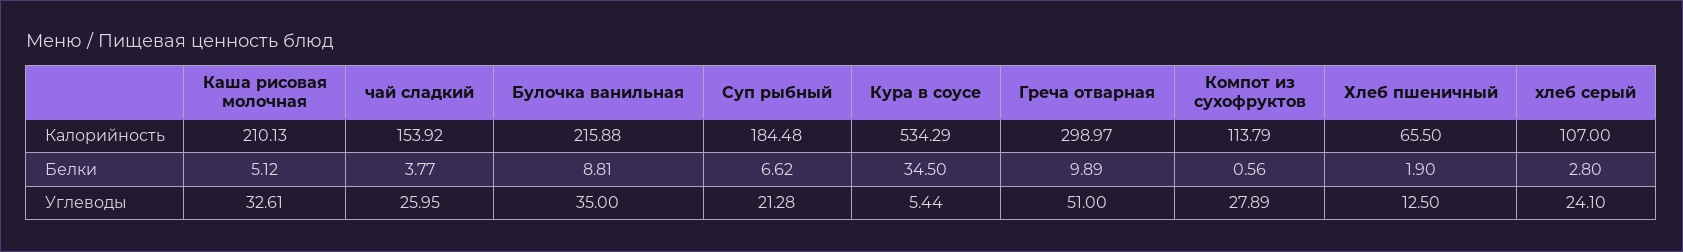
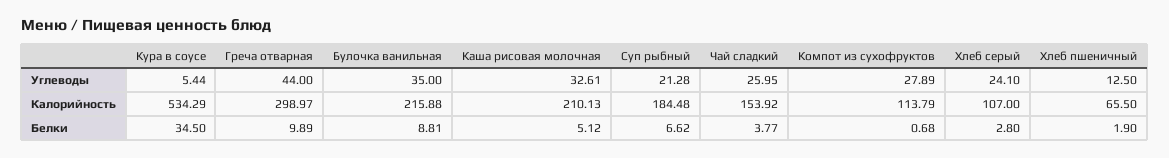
Компот из сухофруктов, Белки: 0.56 -> 0.68
Греча отварная, Углеводы: 51 -> 44

